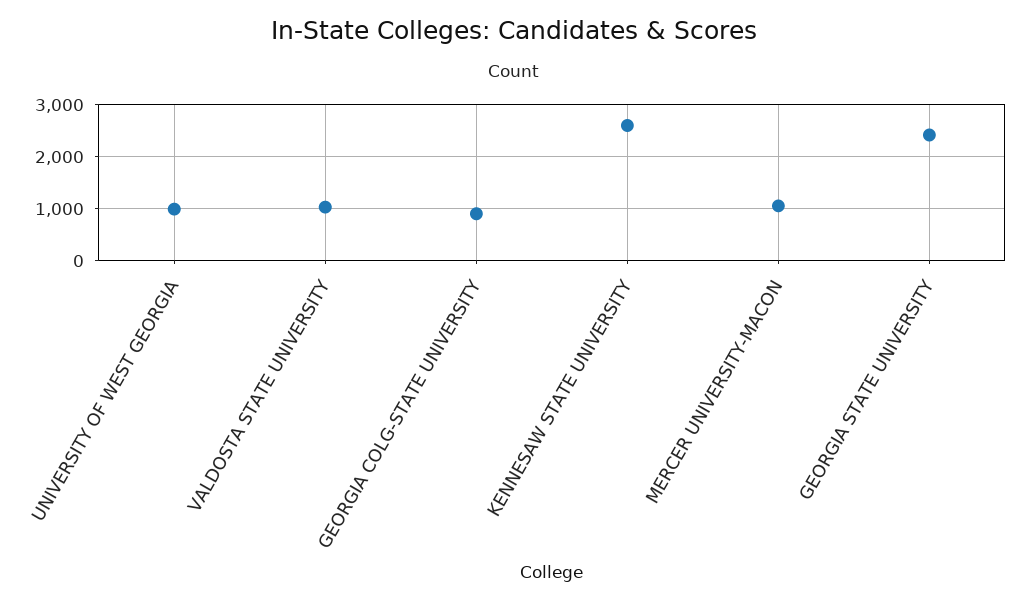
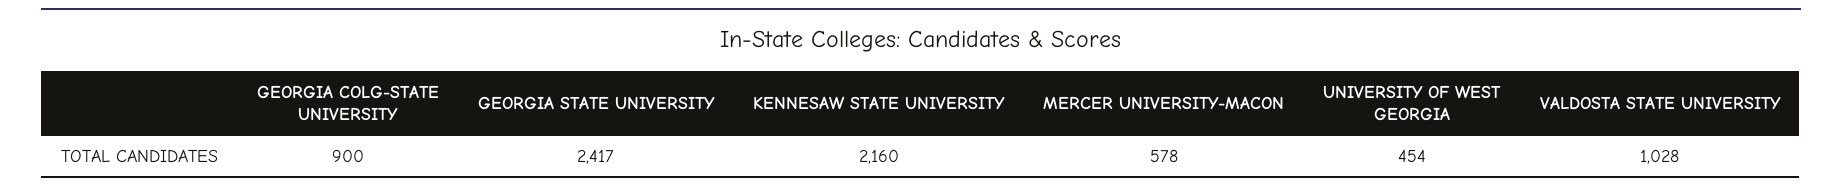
UNIVERSITY OF WEST GEORGIA: 1000 -> 454
KENNESAW STATE UNIVERSITY: 2600 -> 2160
MERCER UNIVERSITY-MACON: 1000 -> 578

